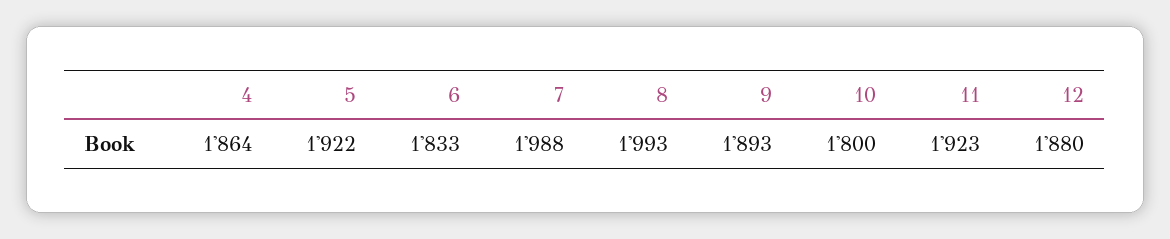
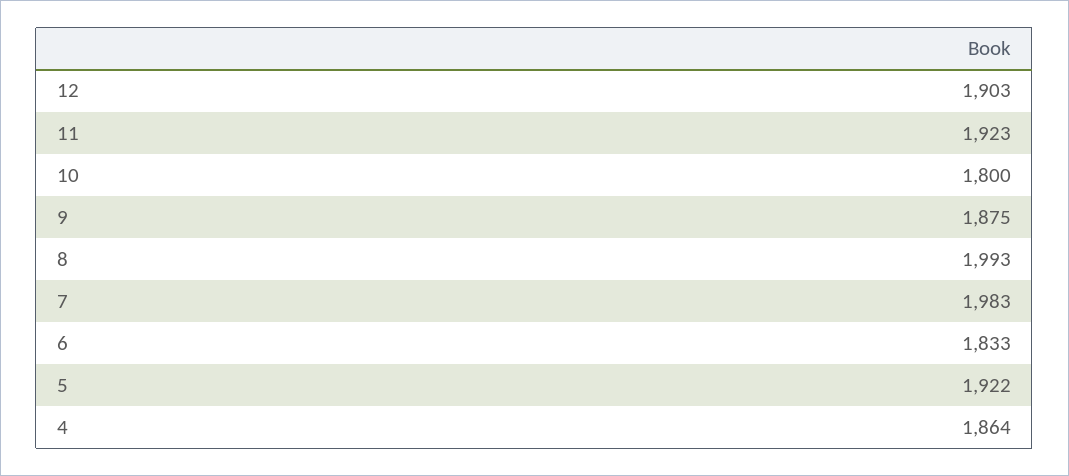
7: 1988 -> 1983
9: 1893 -> 1875
12: 1880 -> 1903

